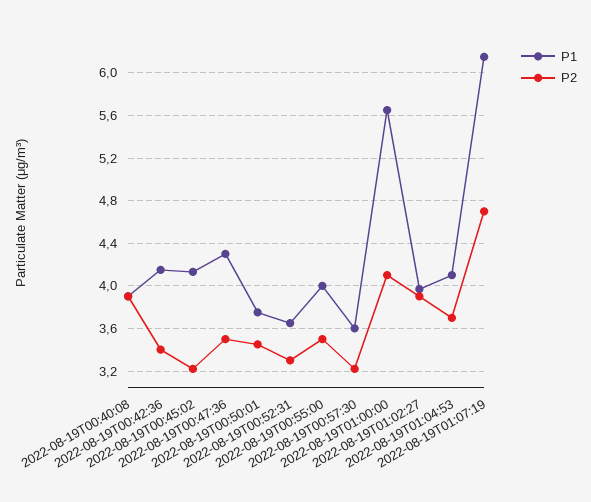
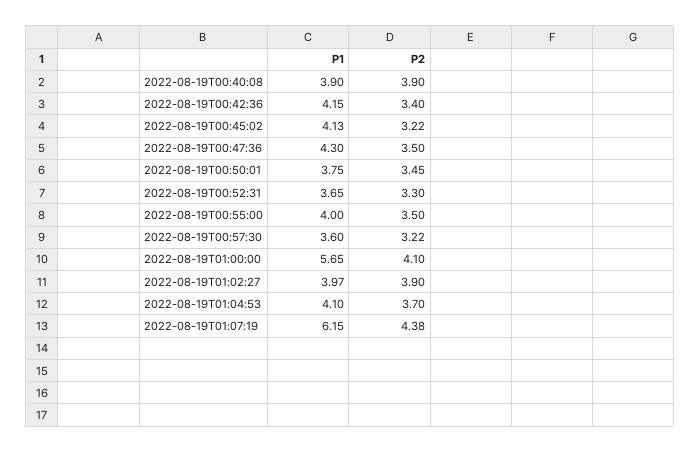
P2, 2022-08-19T01:07:19: 4.7 -> 4.38

